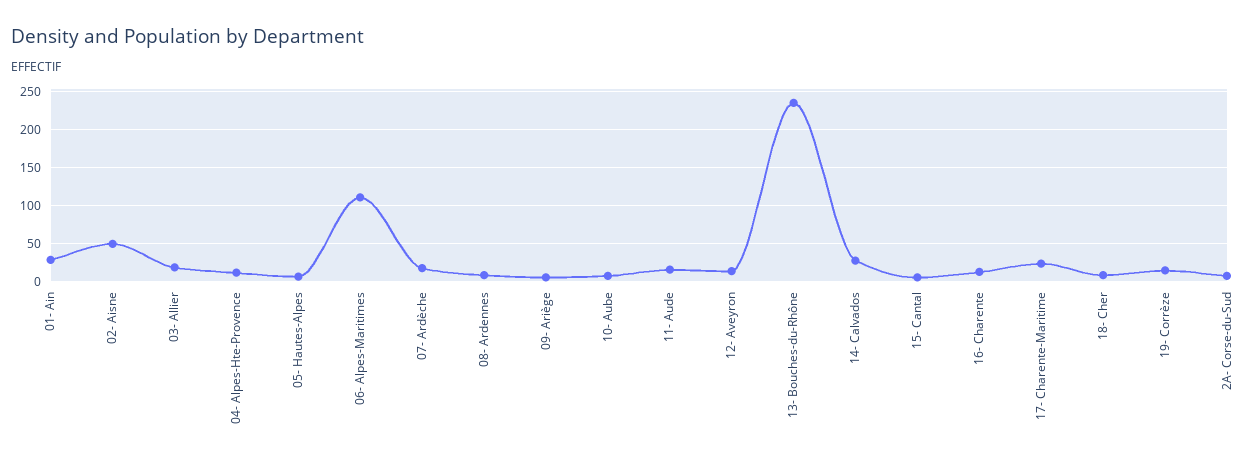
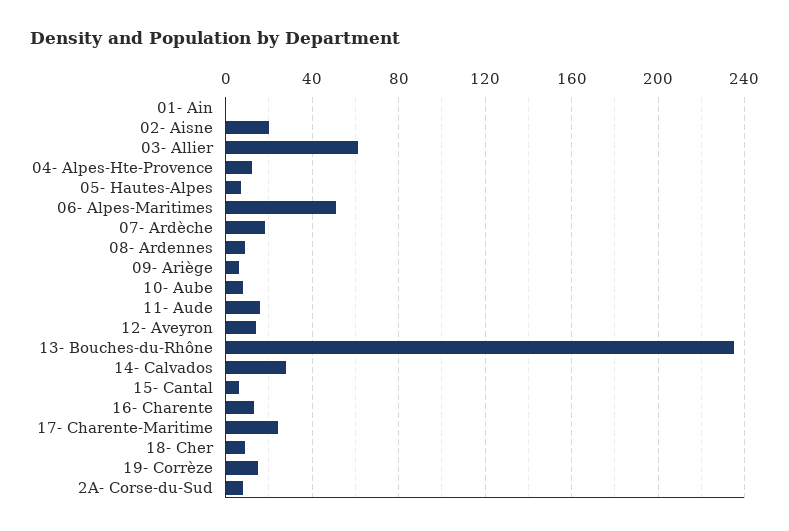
01- Ain: 30 -> 0
02- Aisne: 50 -> 20
03- Allier: 20 -> 60
06- Alpes-Maritimes: 110 -> 50

